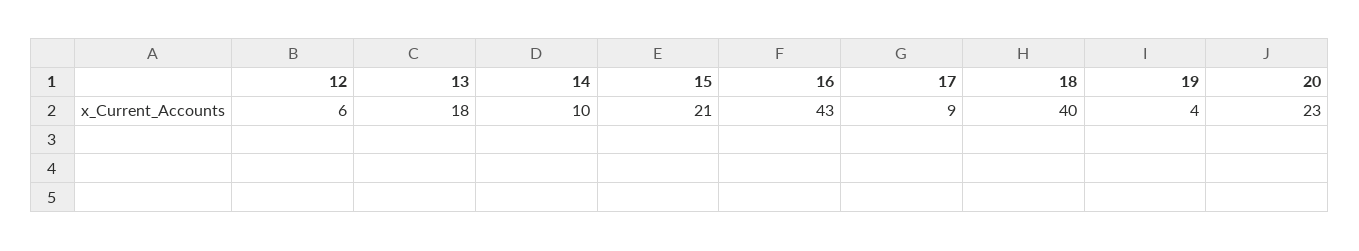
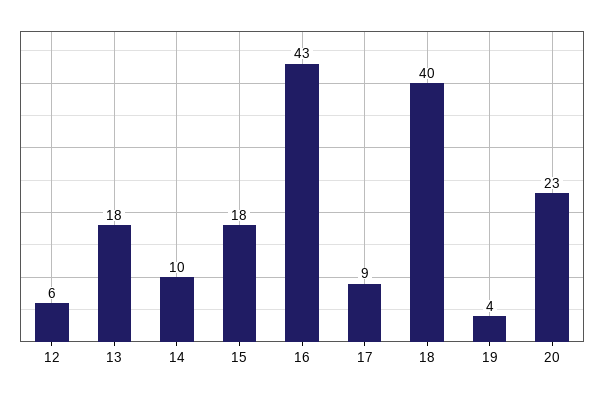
15: 21 -> 18

